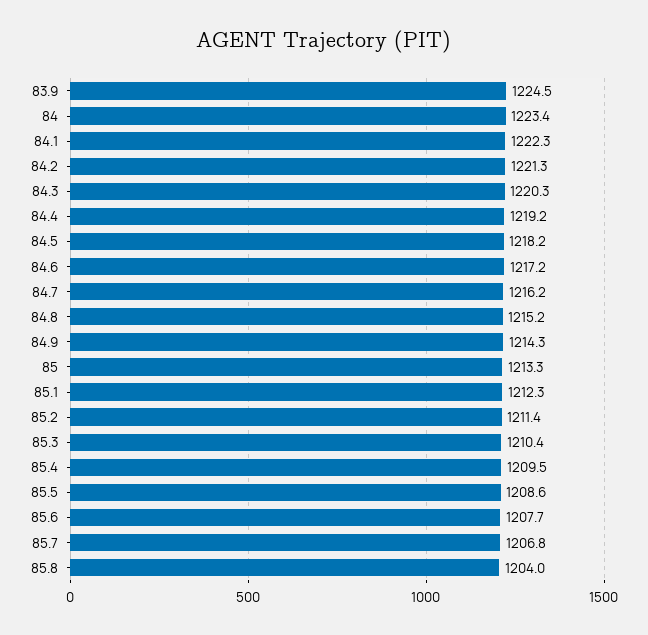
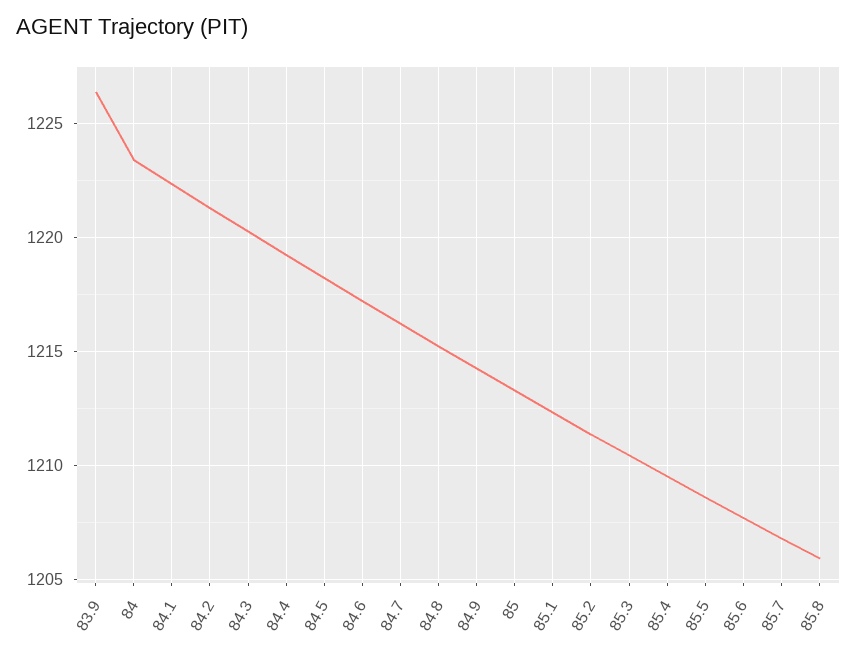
83.9: 1224.5 -> 1226.5
85.8: 1204 -> 1206

